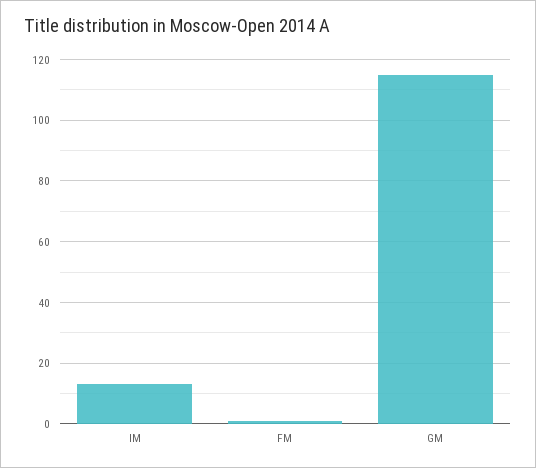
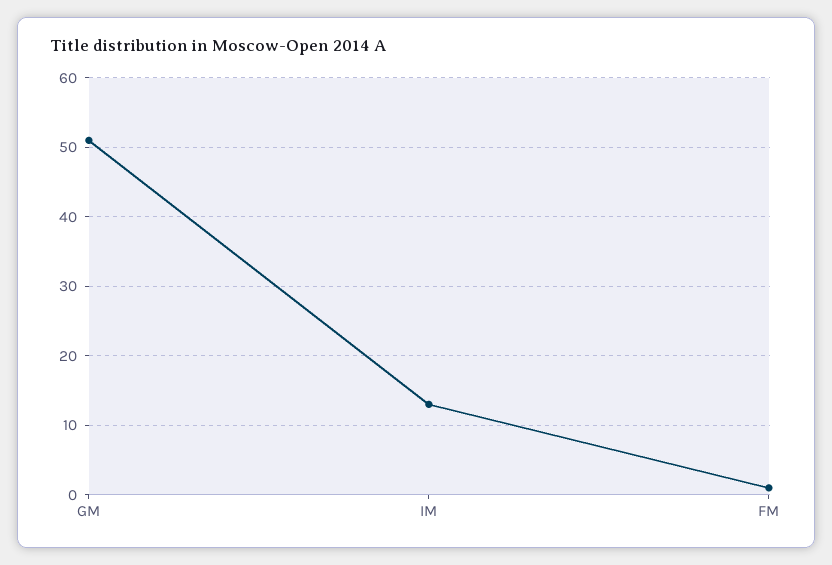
GM: 115 -> 51

